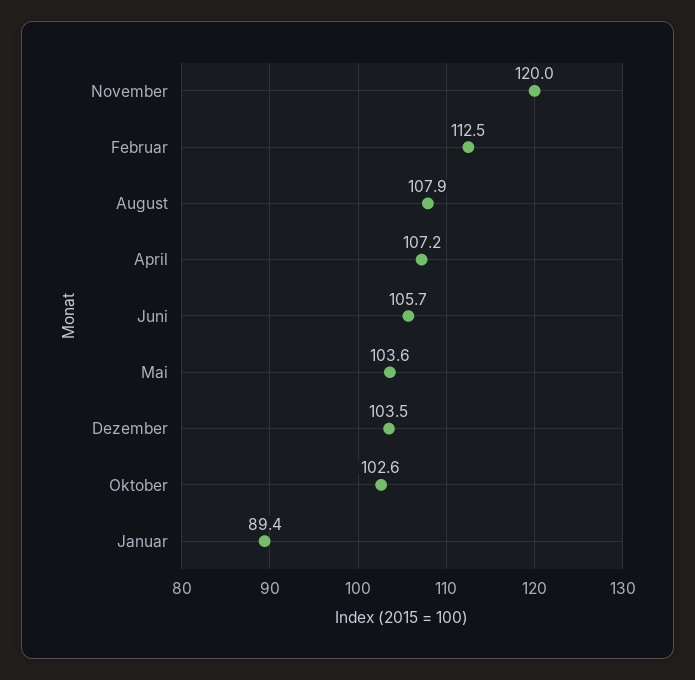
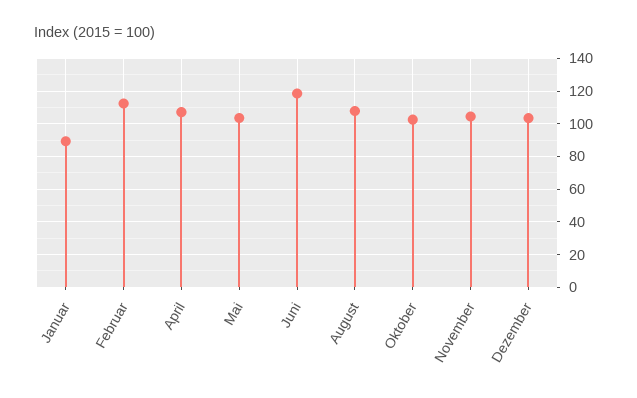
November: 120 -> 105
Juni: 105.7 -> 120

